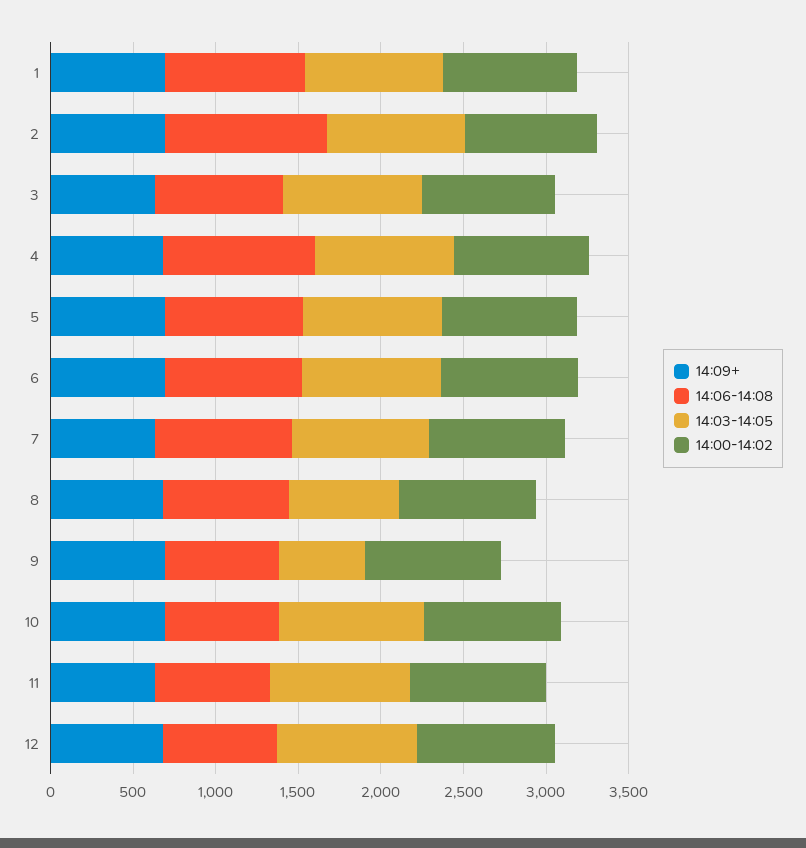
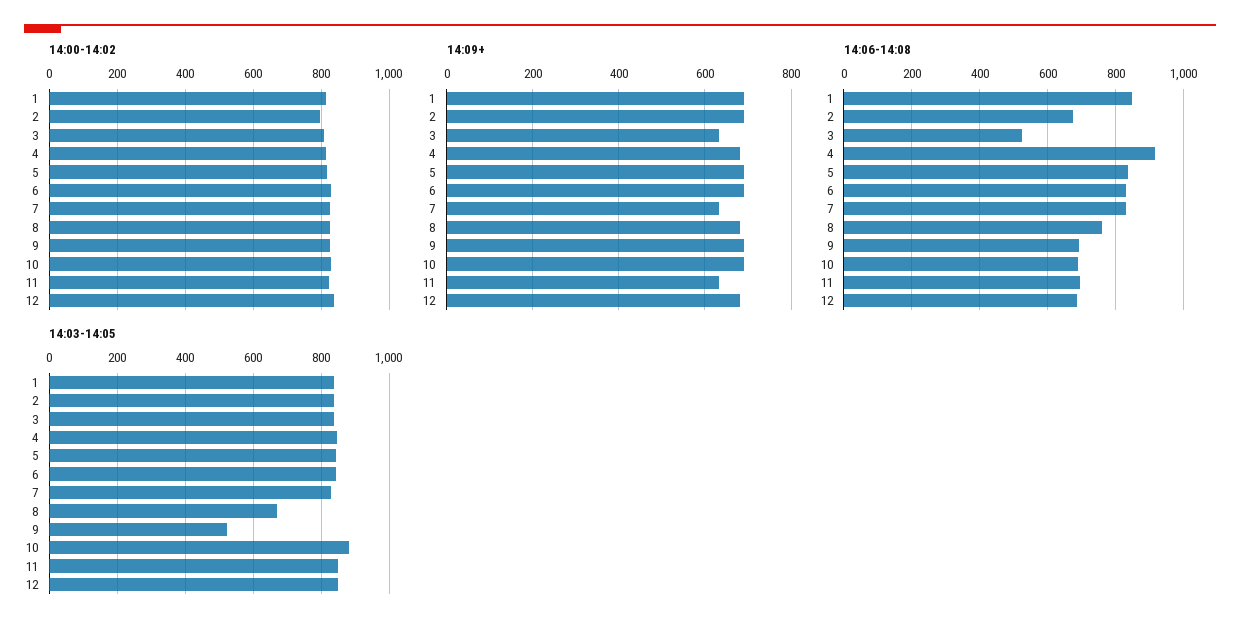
14:06-14:08, 2: 1000 -> 680
14:06-14:08, 3: 800 -> 520

